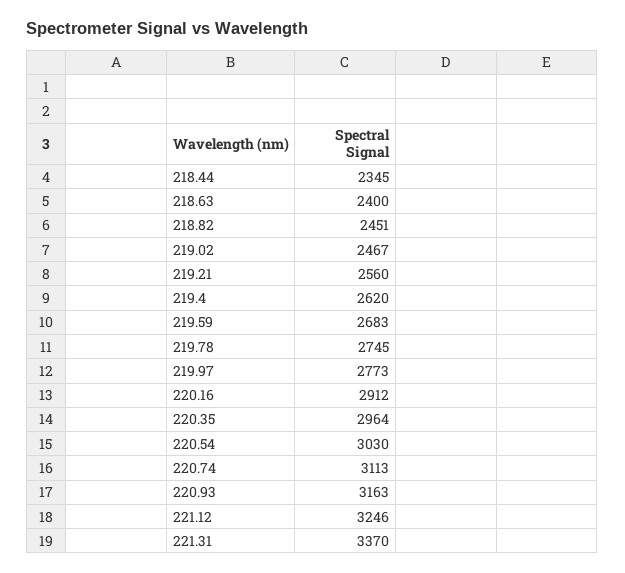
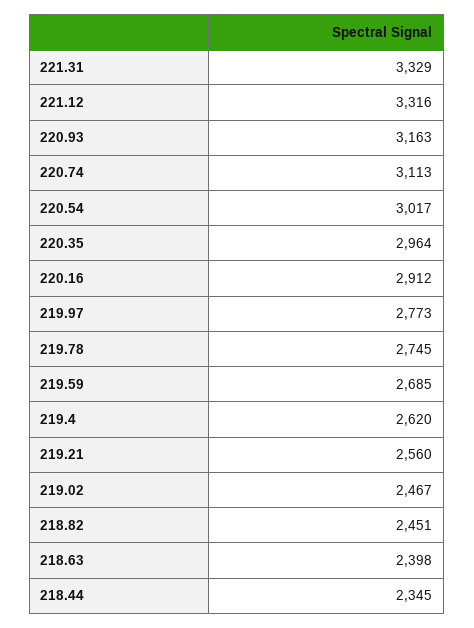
218.63: 2400 -> 2398
219.59: 2683 -> 2685
220.54: 3030 -> 3017
221.12: 3246 -> 3316
221.31: 3370 -> 3329

